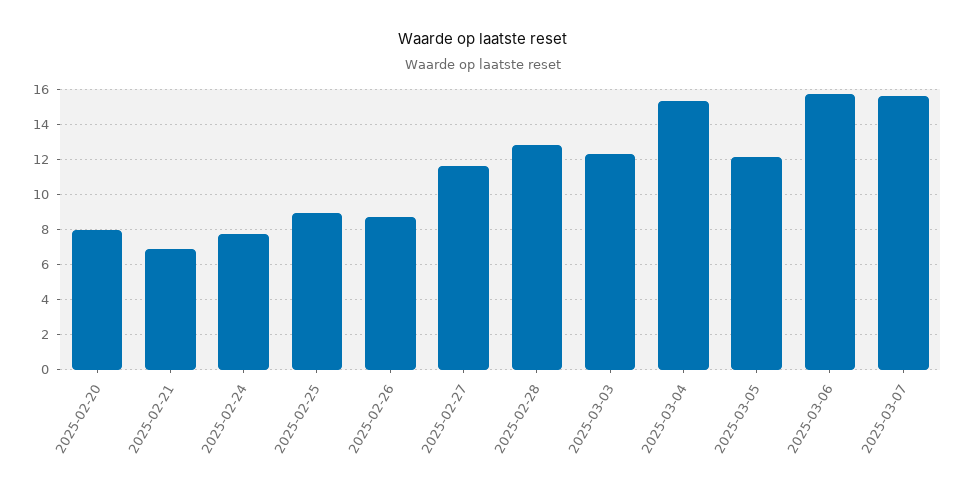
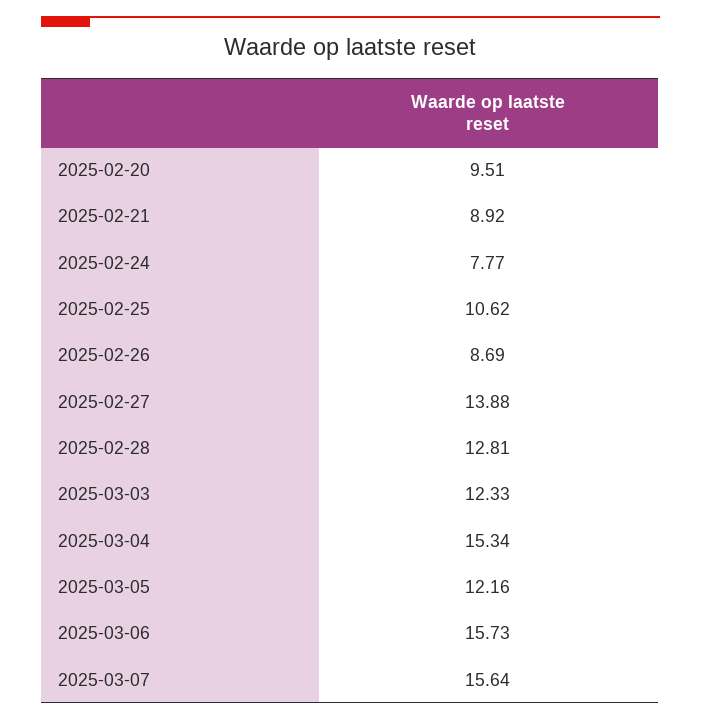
2025-02-20: 8 -> 9.51
2025-02-21: 7 -> 8.92
2025-02-25: 9 -> 10.62
2025-02-27: 11.5 -> 13.88

